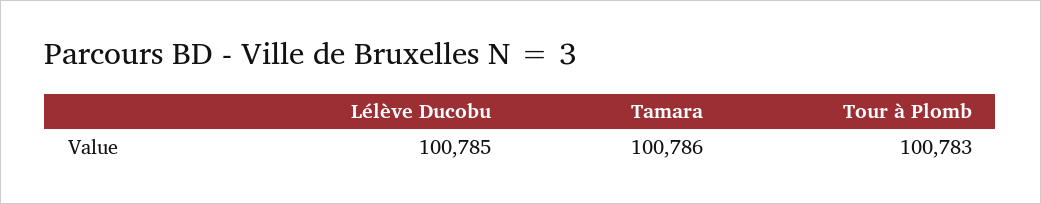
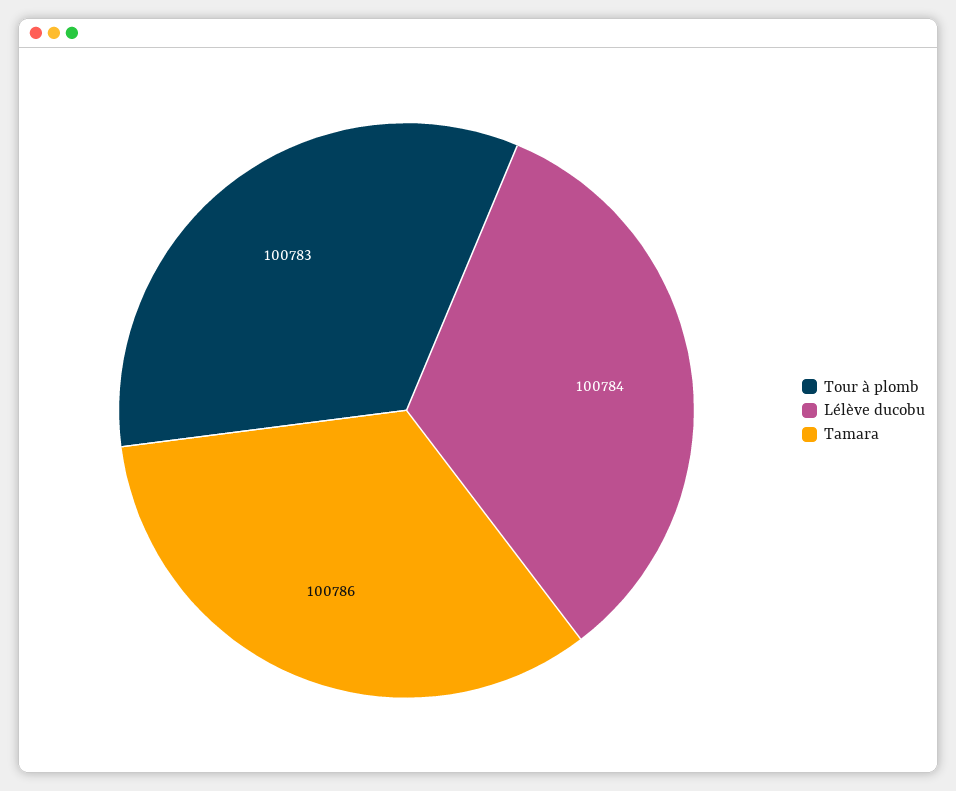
Lélève Ducobu: 100785 -> 100784

